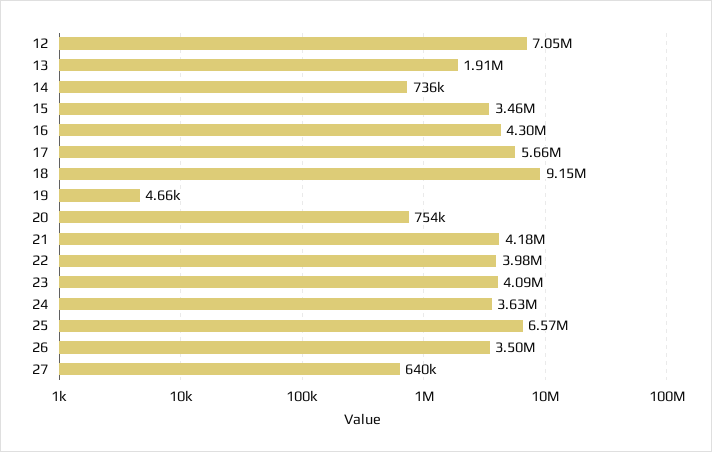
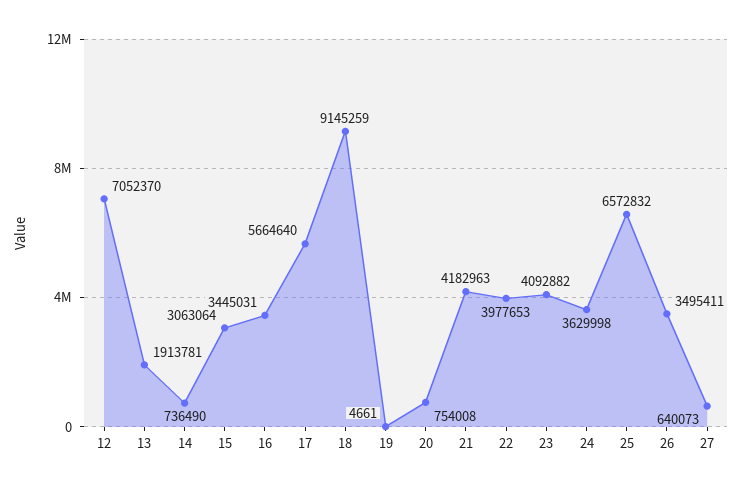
15: 3460000 -> 3063064
16: 4300000 -> 3445031

